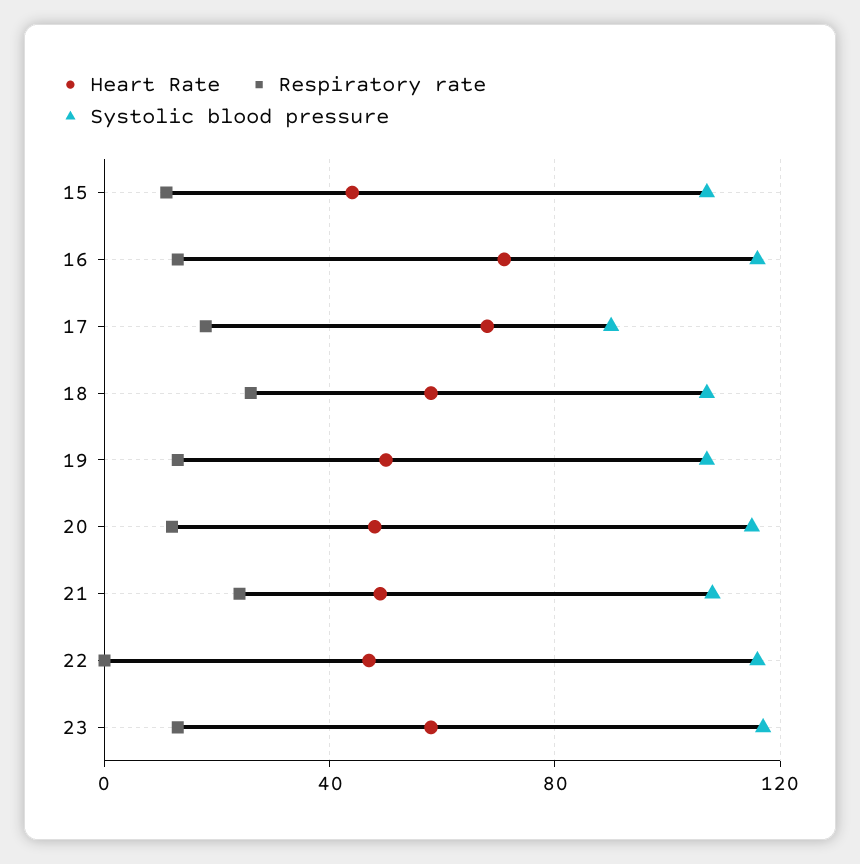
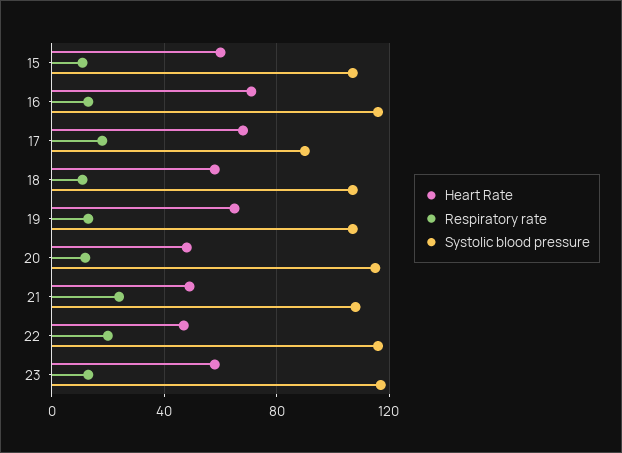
Heart Rate, 15: 45 -> 60
Respiratory rate, 18: 25 -> 10
Heart Rate, 19: 50 -> 65
Respiratory rate, 22: 0 -> 20

